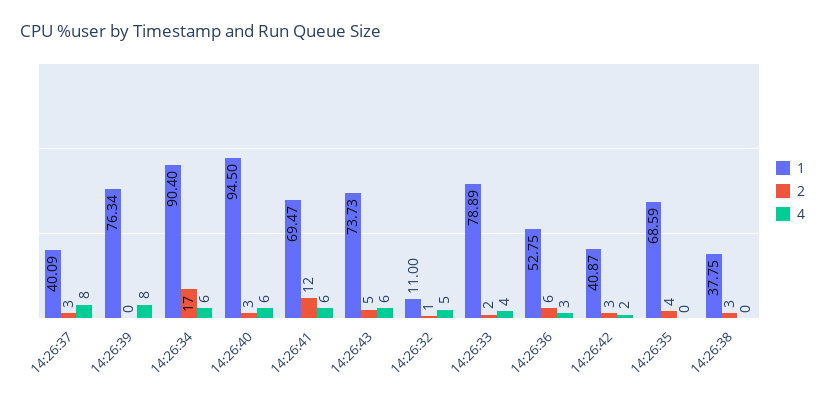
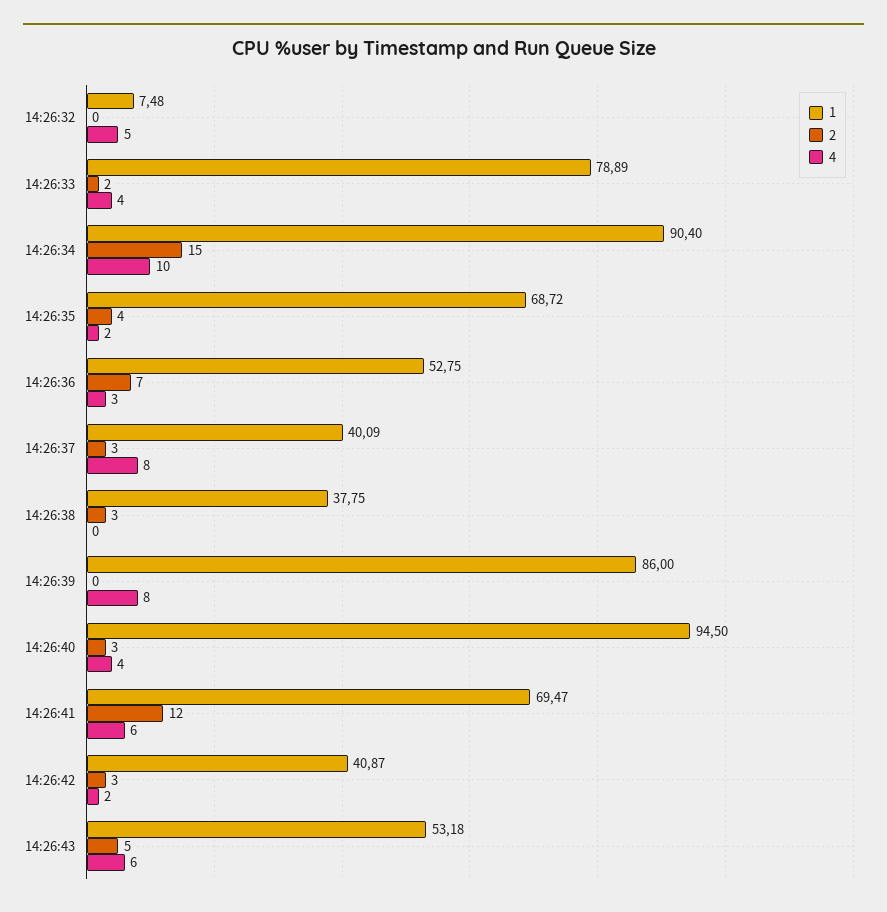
1, 14:26:39: 76.34 -> 86
2, 14:26:34: 17 -> 15
4, 14:26:34: 6 -> 10
4, 14:26:40: 6 -> 4
1, 14:26:43: 73.73 -> 53.18
1, 14:26:32: 11 -> 7.48
2, 14:26:32: 1 -> 0
2, 14:26:36: 6 -> 7
1, 14:26:35: 68.59 -> 68.72
4, 14:26:35: 0 -> 2

